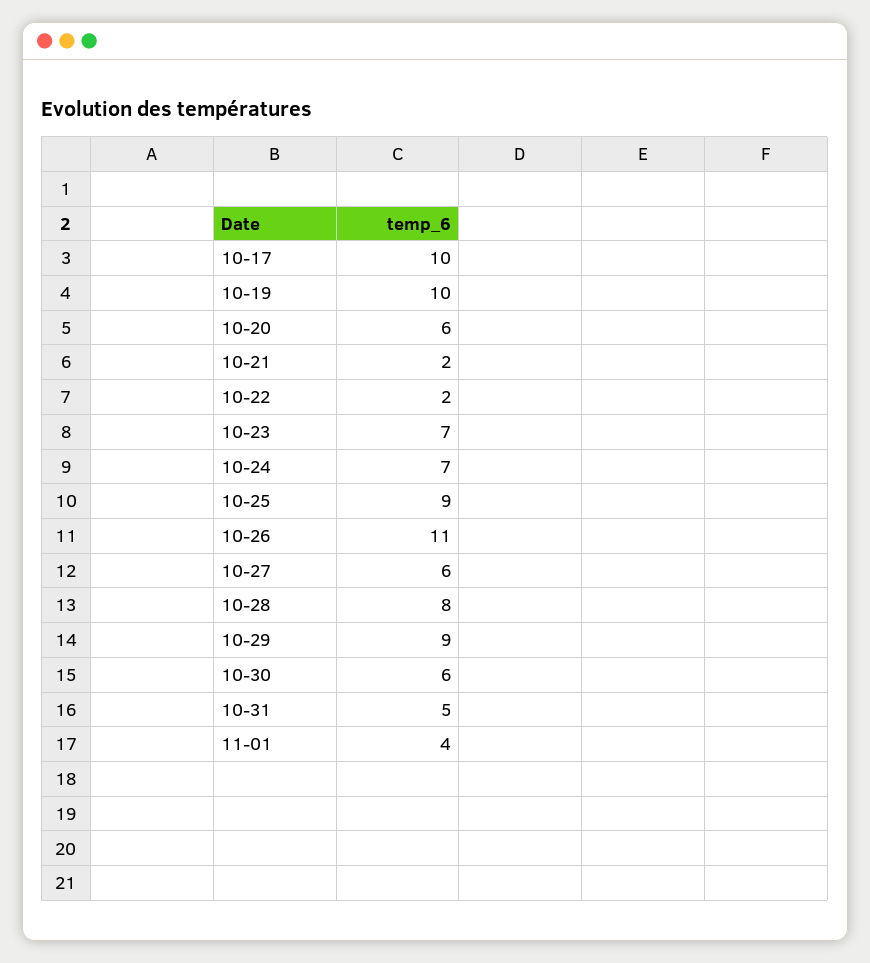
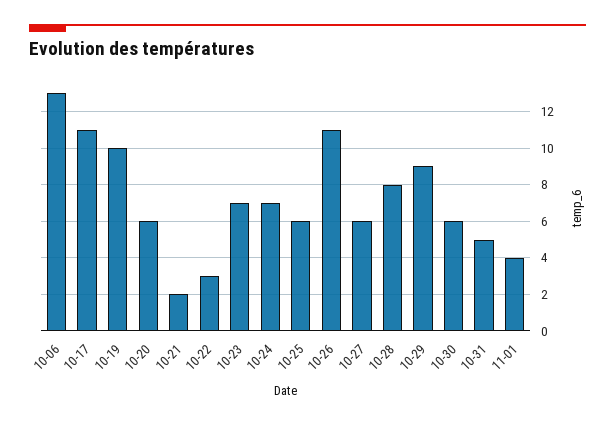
10-17: 10 -> 11
10-22: 2 -> 3
10-25: 9 -> 6
10-06: none -> 13

